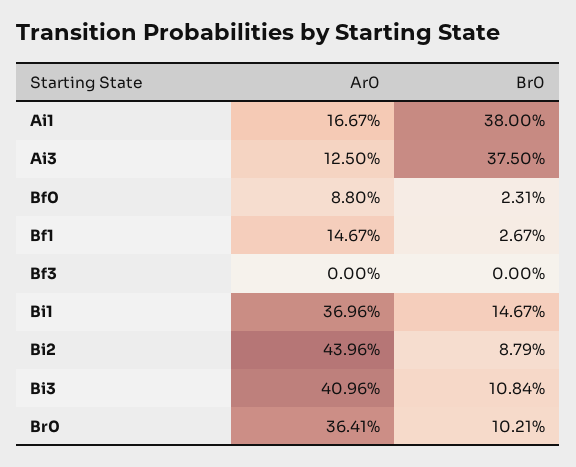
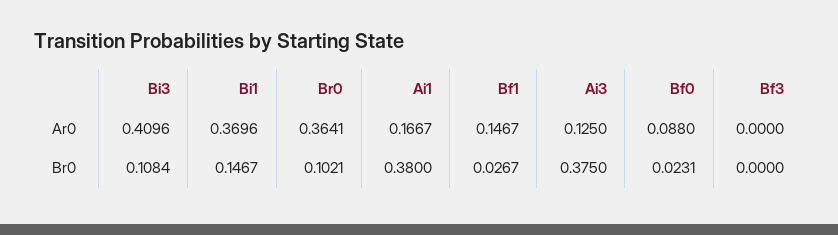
Ar0, Bi2: 0.4396 -> none
Br0, Bi2: 0.0879 -> none

